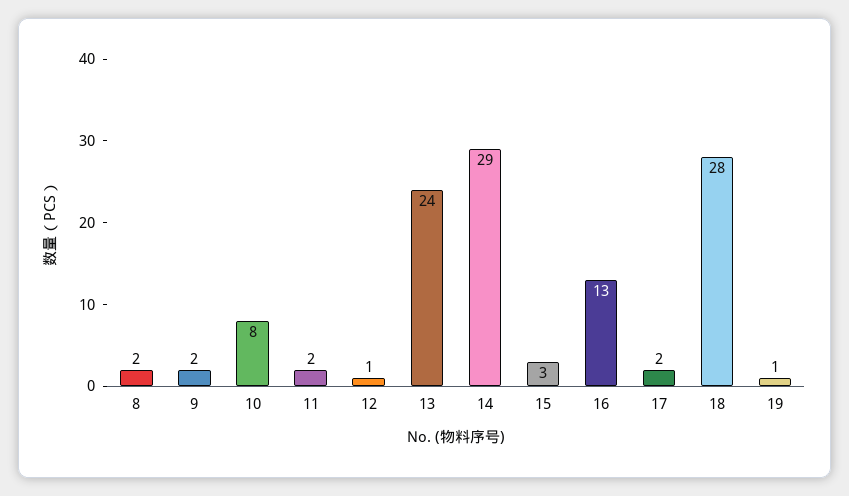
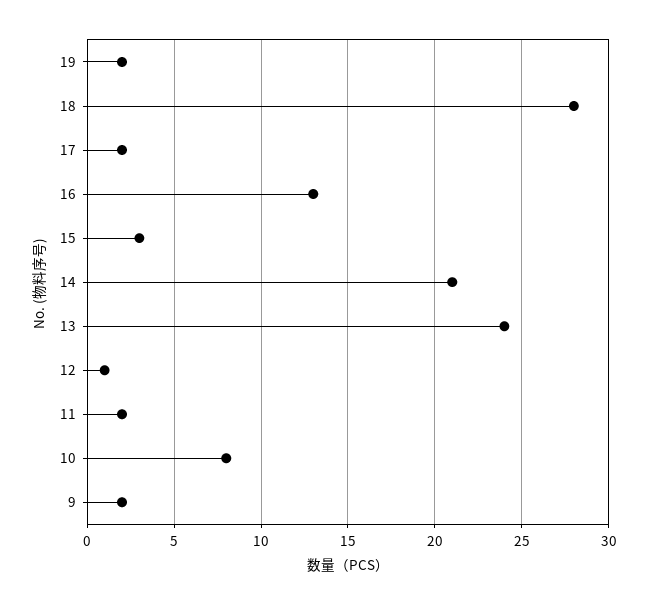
8: 2 -> none
14: 29 -> 21
19: 1 -> 2

